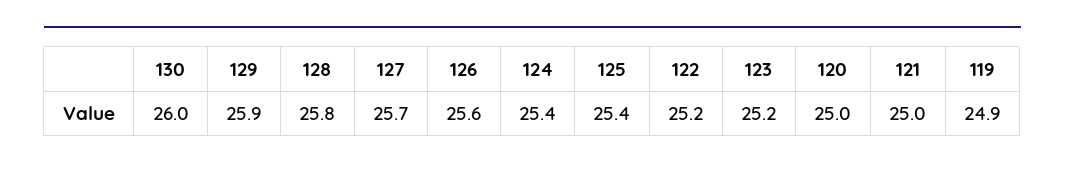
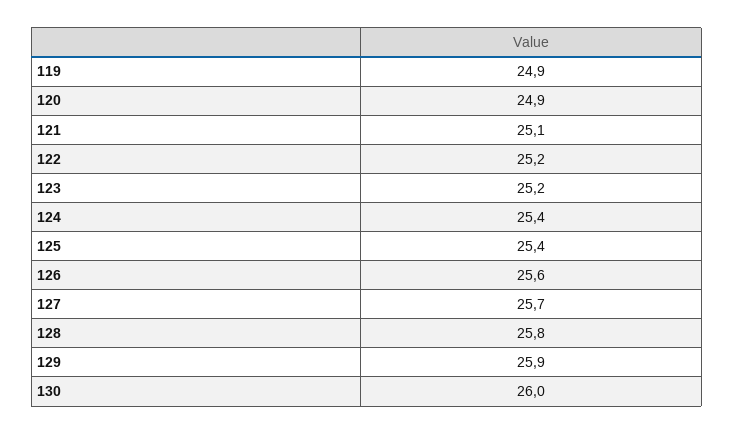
120: 25 -> 24.9
121: 25 -> 25.1

